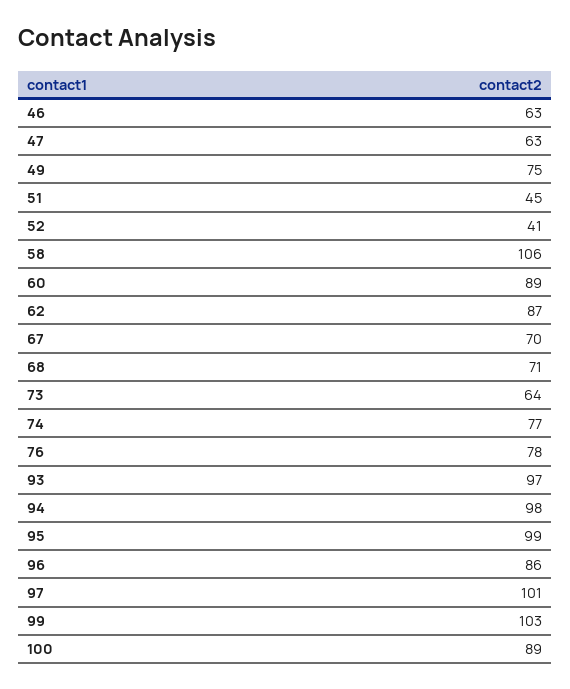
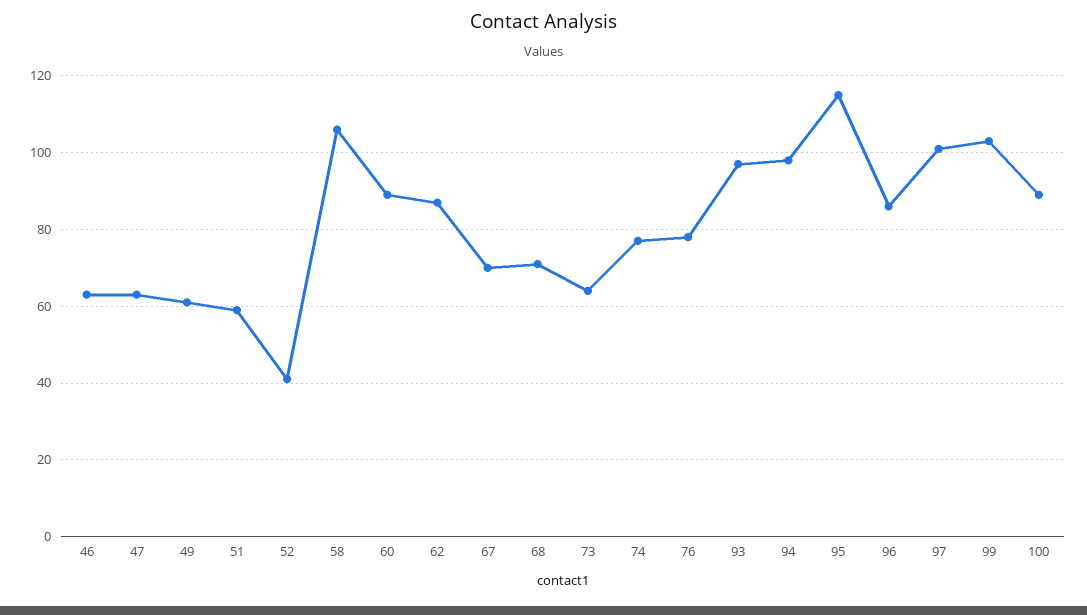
49: 75 -> 60
51: 45 -> 60
95: 99 -> 115

